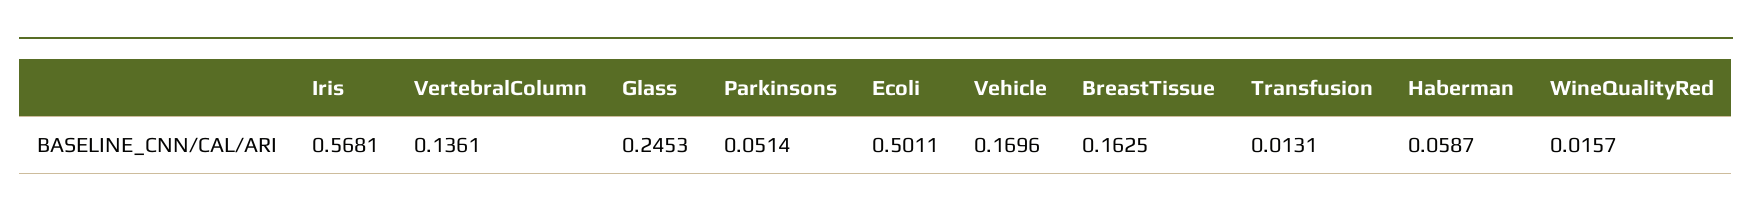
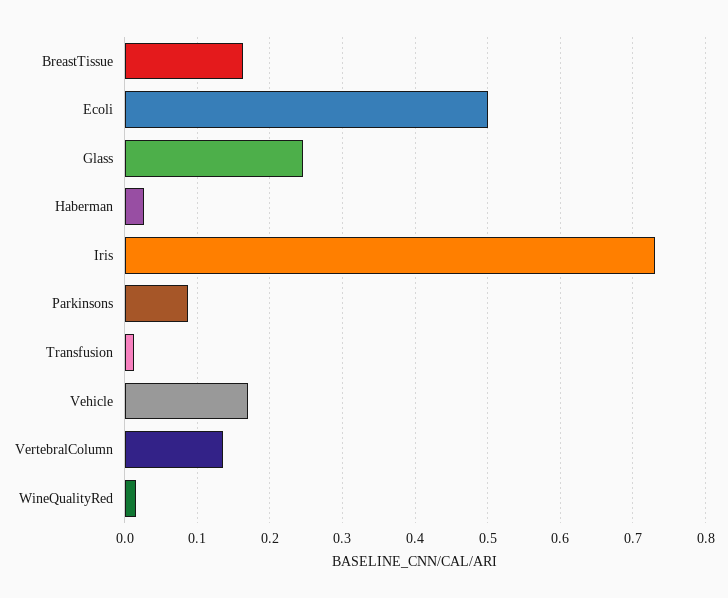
Iris: 0.5681 -> 0.73
Parkinsons: 0.0514 -> 0.09
Haberman: 0.0587 -> 0.03

